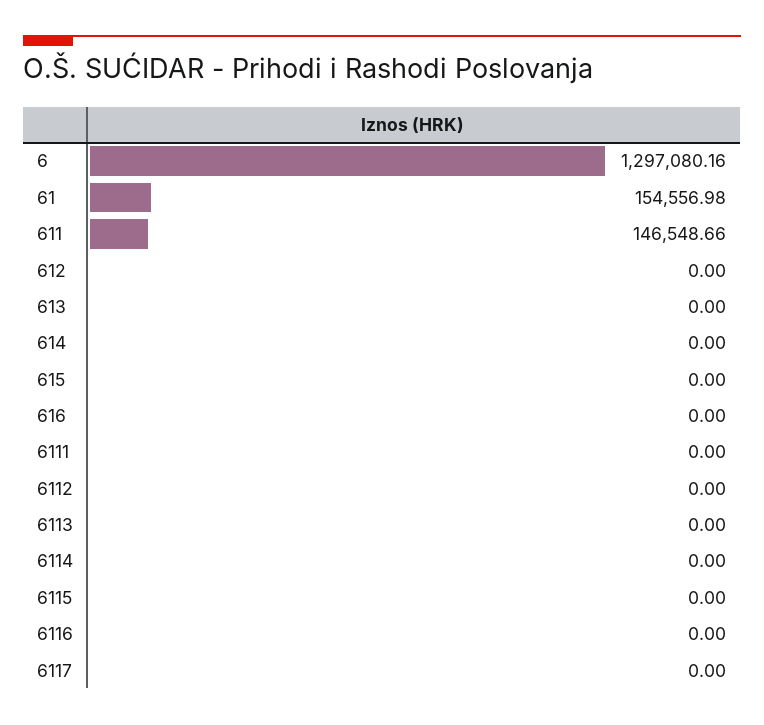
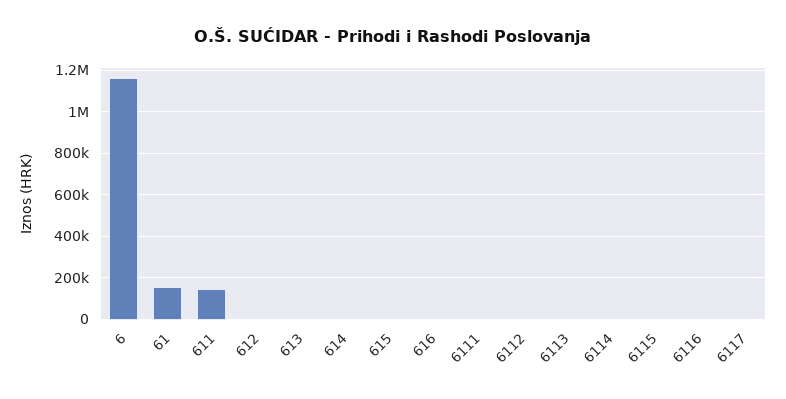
6: 1297080.16 -> 1150000

